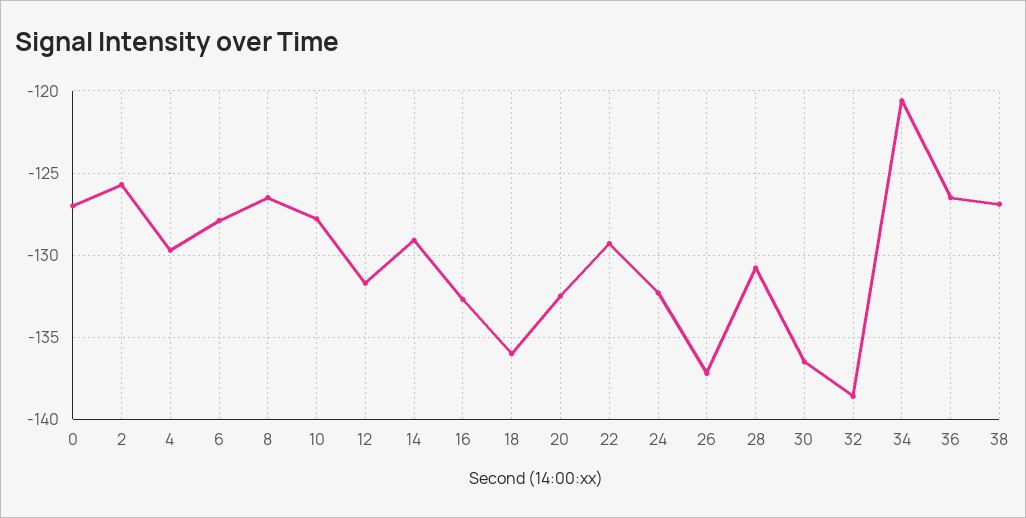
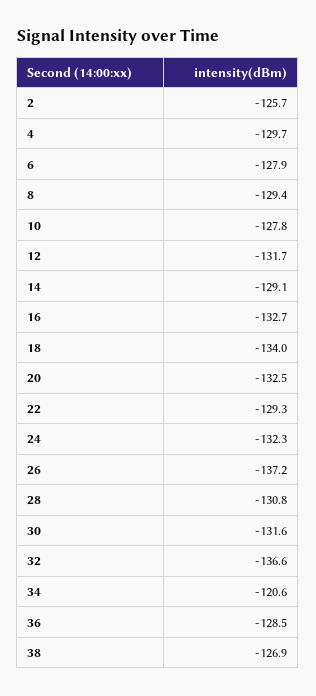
0: -127 -> none
8: -126.5 -> -129.4
18: -136 -> -134
30: -136.5 -> -131.6
32: -138.5 -> -136.6
36: -126.5 -> -128.5

